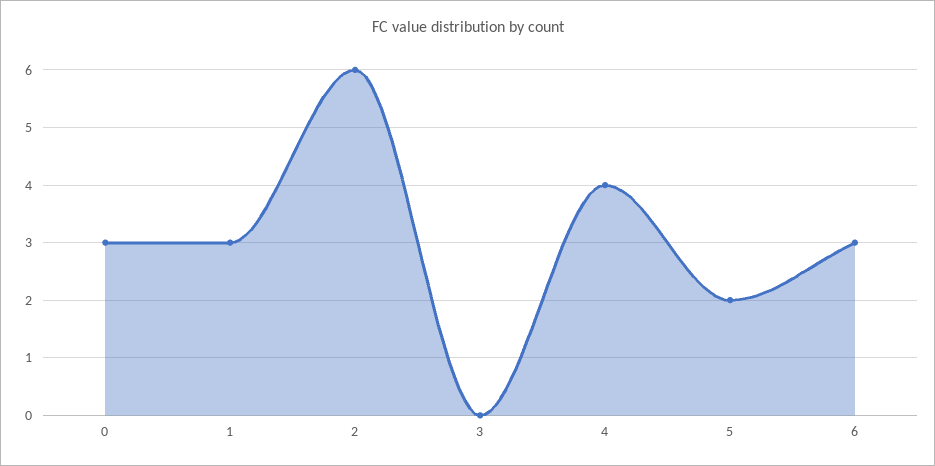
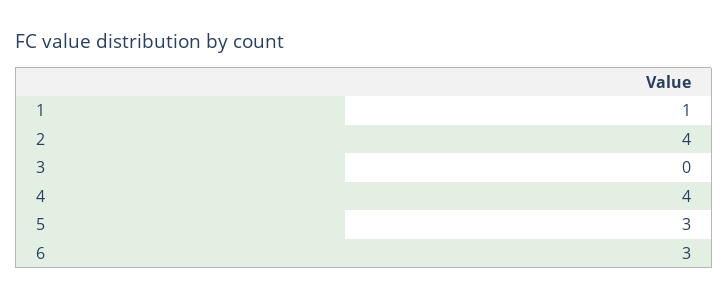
0: 3 -> none
1: 3 -> 1
2: 6 -> 4
5: 2 -> 3

